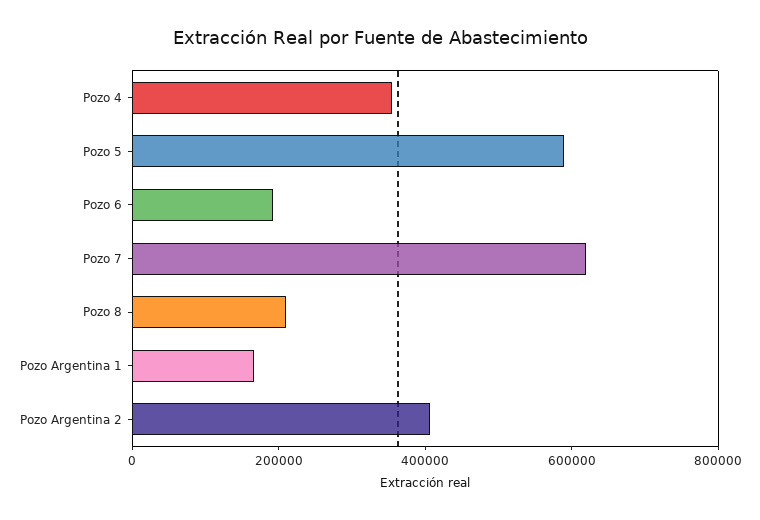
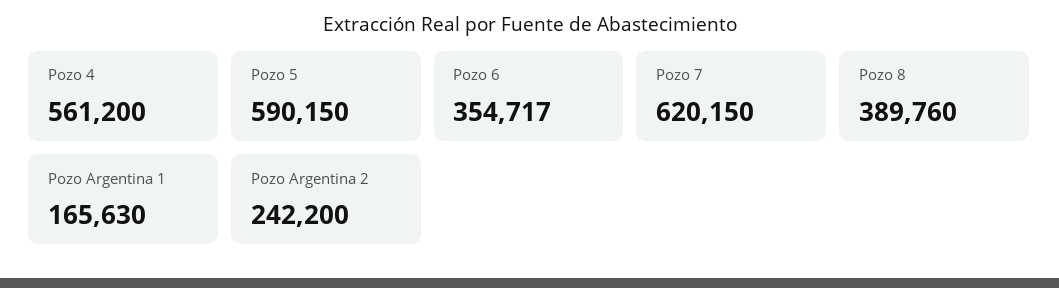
Pozo 4: 350000 -> 561200
Pozo 6: 200000 -> 354717
Pozo 8: 200000 -> 389760
Pozo Argentina 2: 400000 -> 242200

